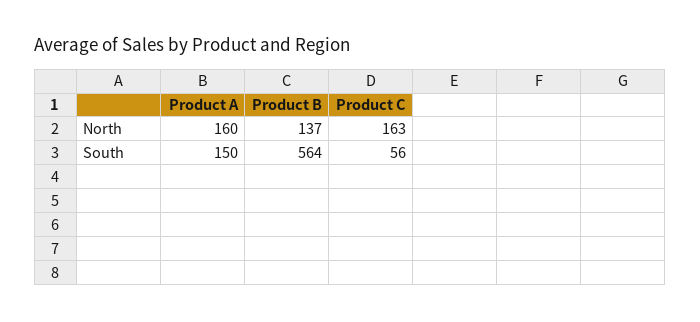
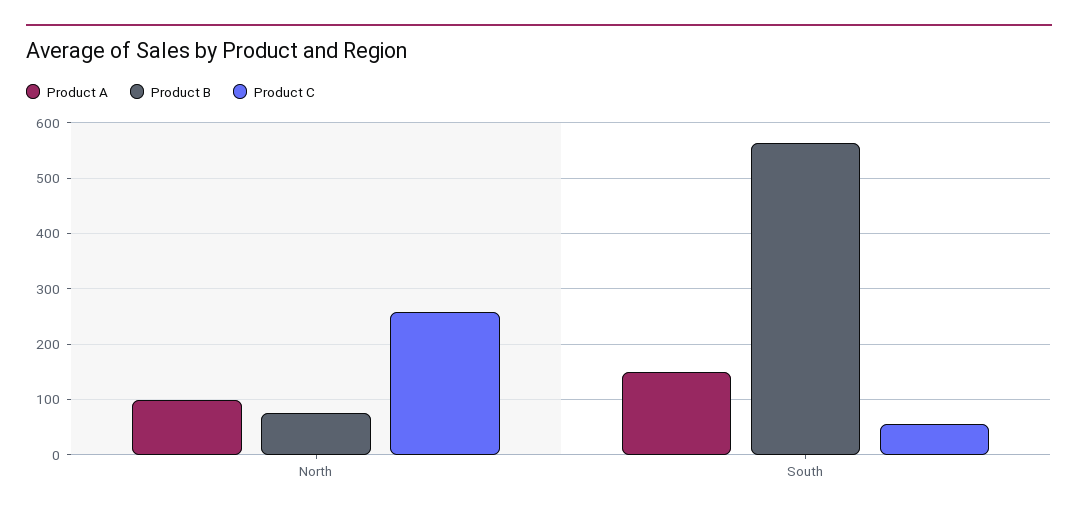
Product A, North: 160 -> 100
Product B, North: 137 -> 80
Product C, North: 163 -> 260

